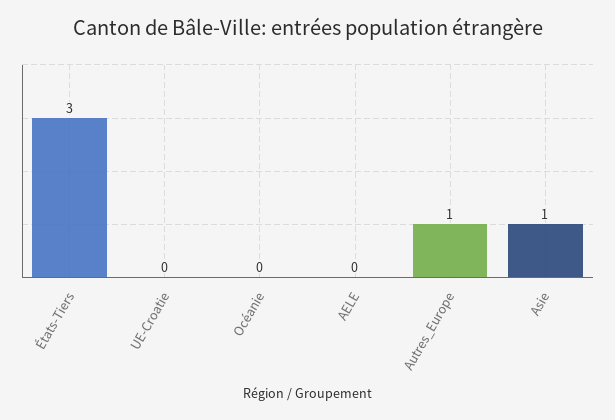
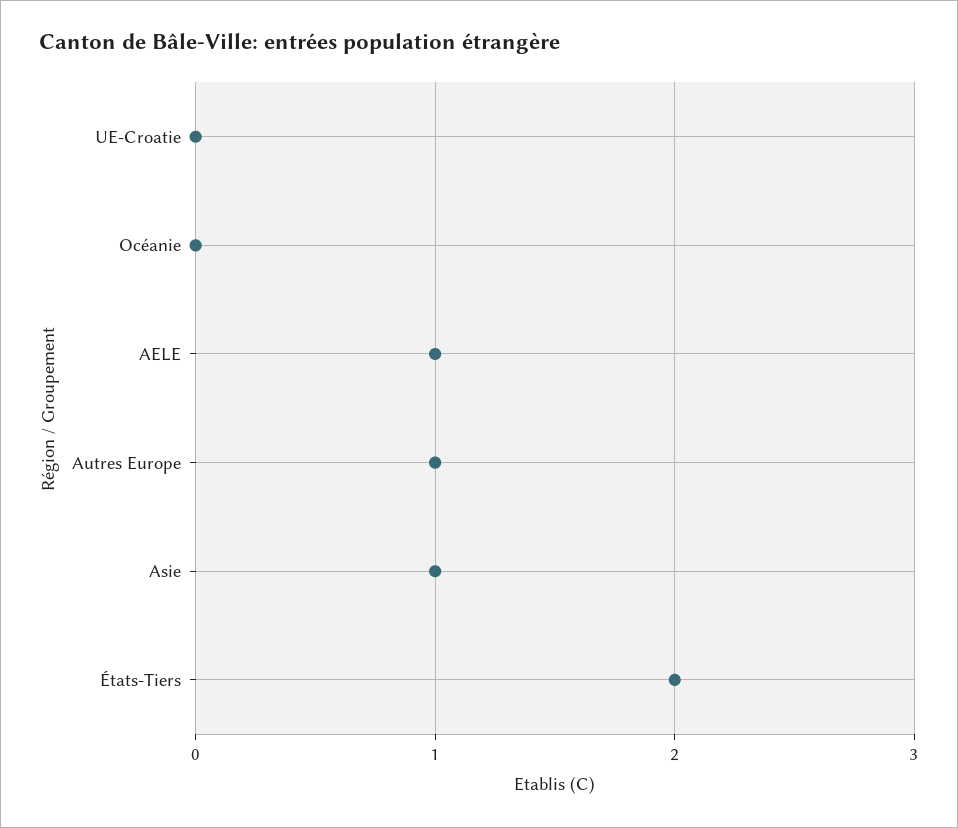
États-Tiers: 3 -> 2
AELE: 0 -> 1

